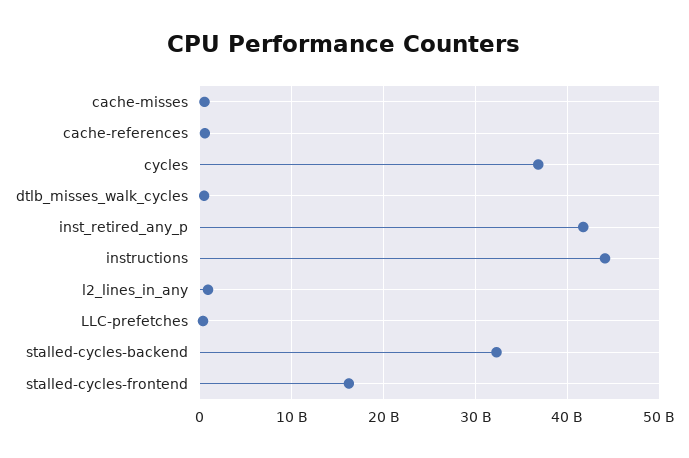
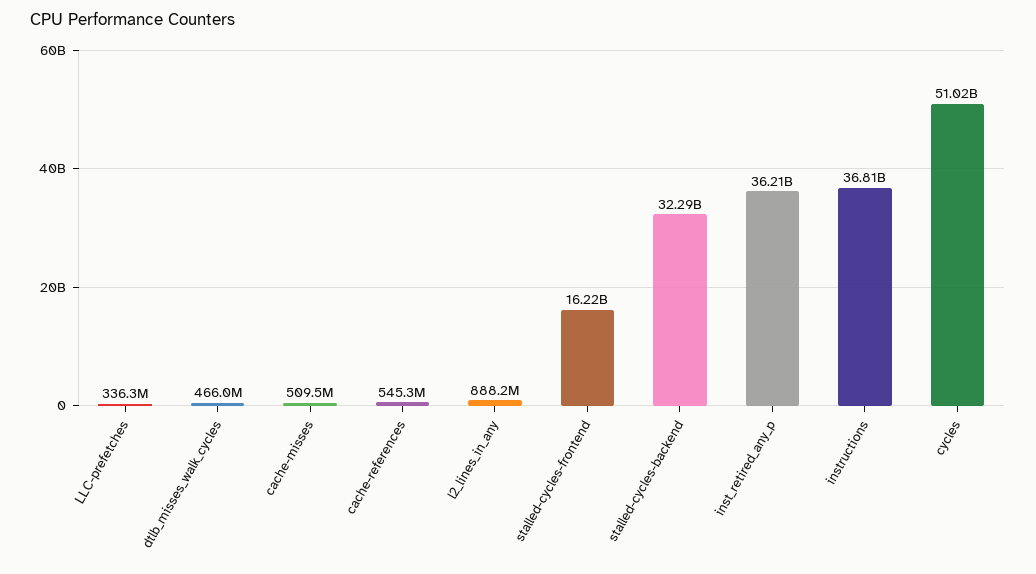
cycles: 37000000000 -> 51020000000
inst_retired_any_p: 42000000000 -> 36210000000
instructions: 44000000000 -> 36810000000

